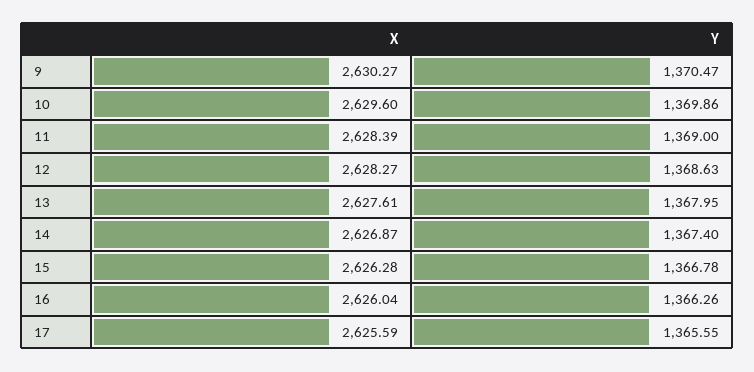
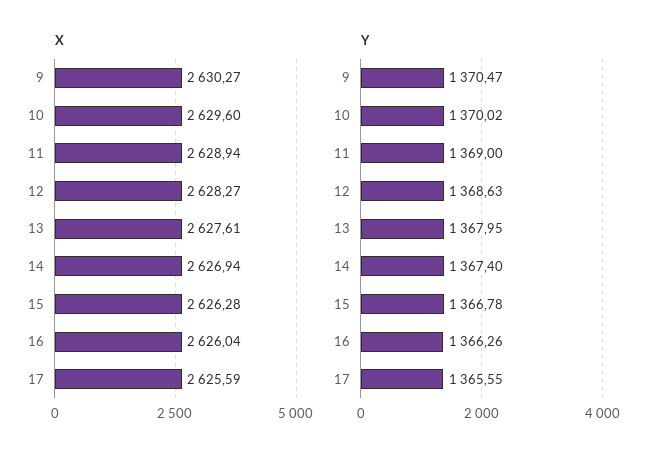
Y, 10: 1369.86 -> 1370.02
X, 11: 2628.39 -> 2628.94
X, 14: 2626.87 -> 2626.94

